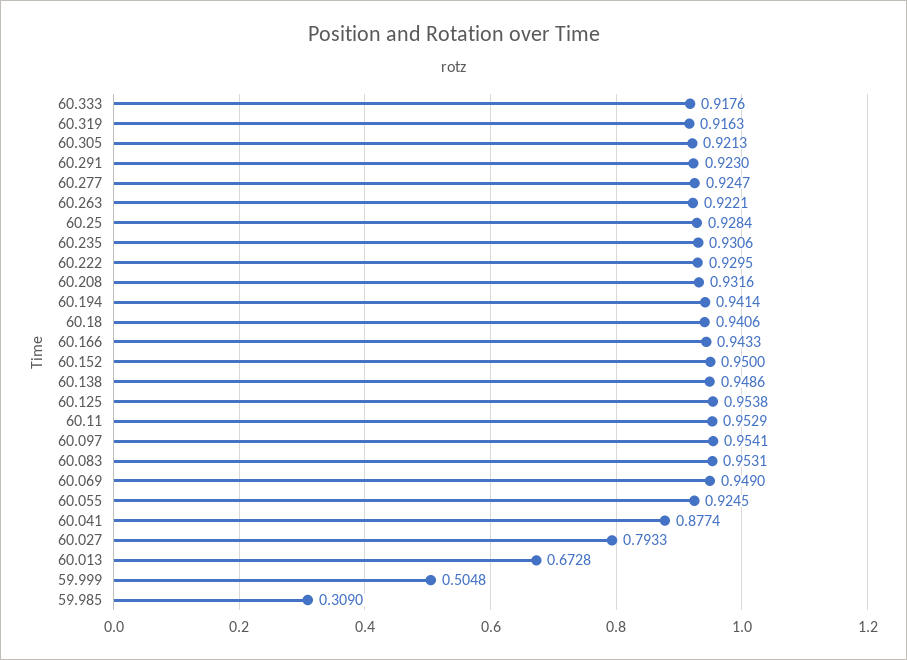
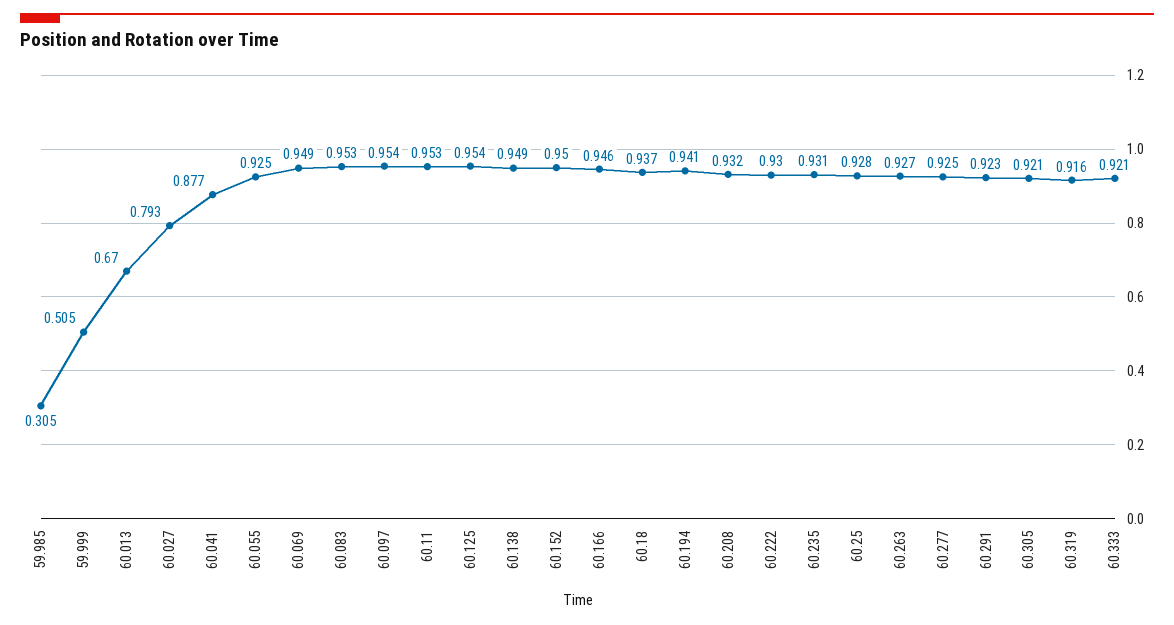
60.333: 0.9176 -> 0.921
60.263: 0.9221 -> 0.927
60.18: 0.9406 -> 0.937
60.166: 0.9433 -> 0.946
60.013: 0.6728 -> 0.67
59.985: 0.309 -> 0.305

